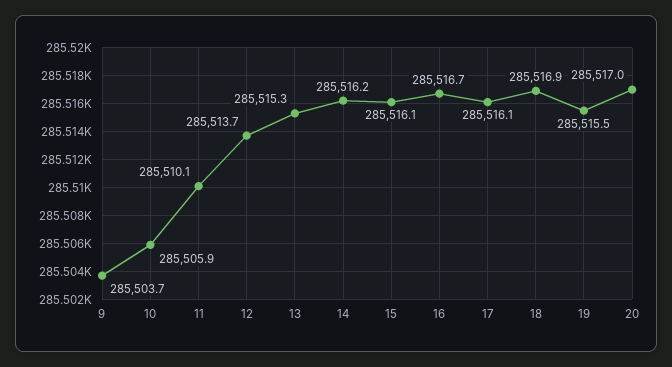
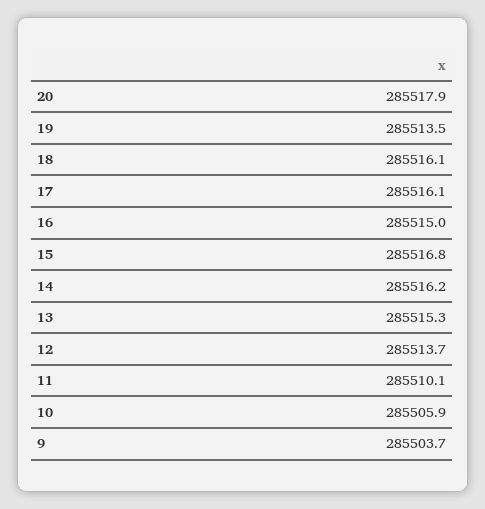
15: 285516.1 -> 285516.8
16: 285516.7 -> 285515
18: 285516.9 -> 285516.1
19: 285515.5 -> 285513.5
20: 285517 -> 285517.9

